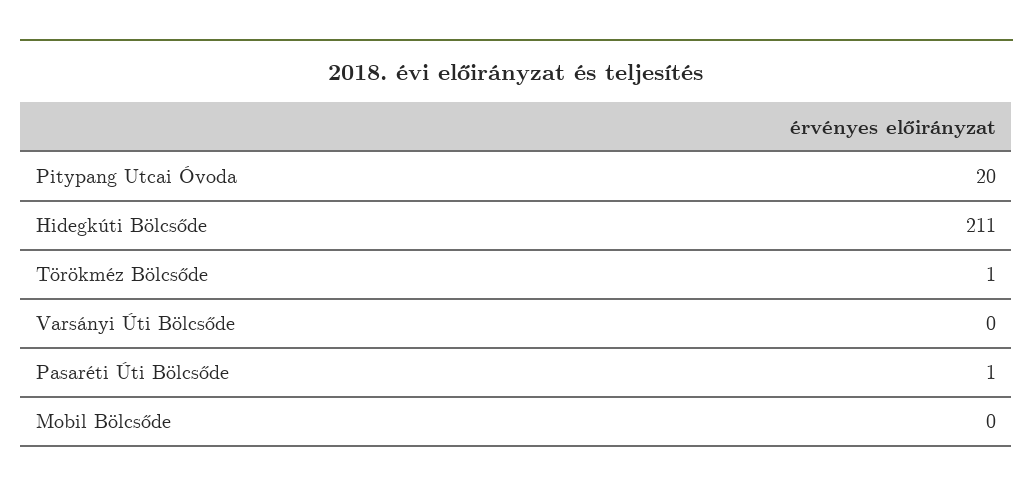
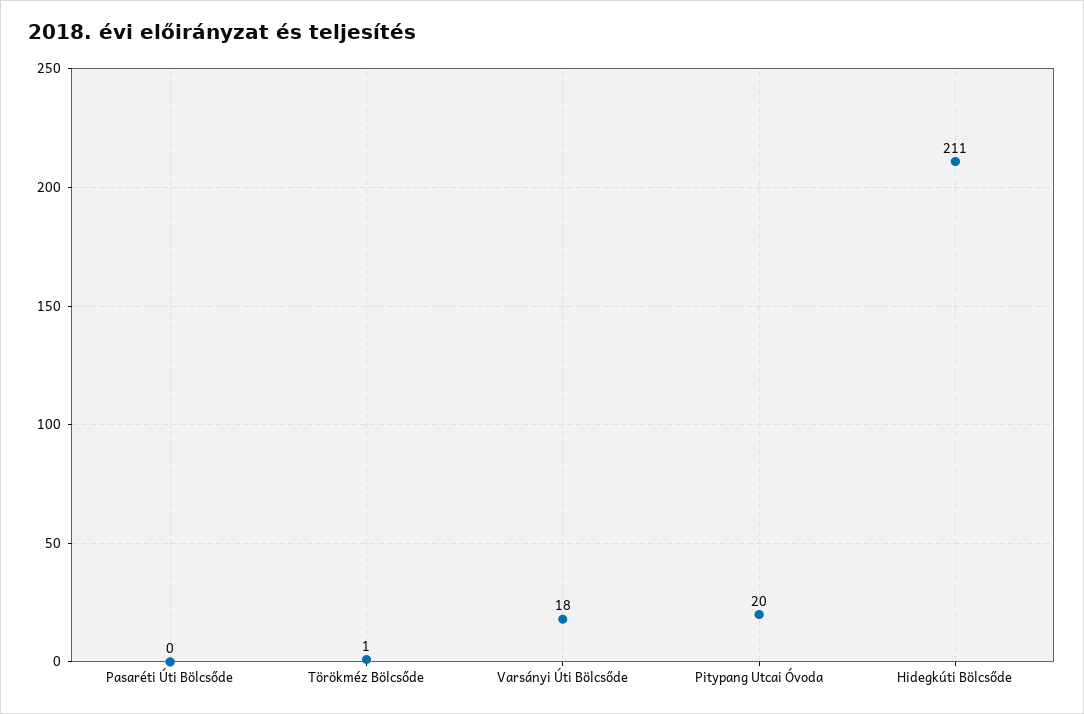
Varsányi Úti Bölcsőde: 0 -> 18
Pasaréti Úti Bölcsőde: 1 -> 0
Mobil Bölcsőde: 0 -> none

